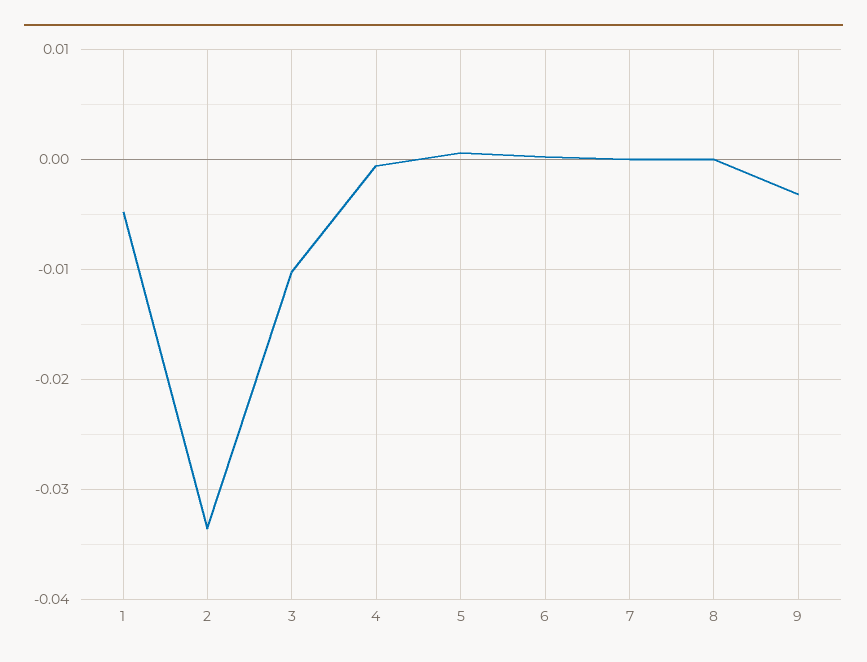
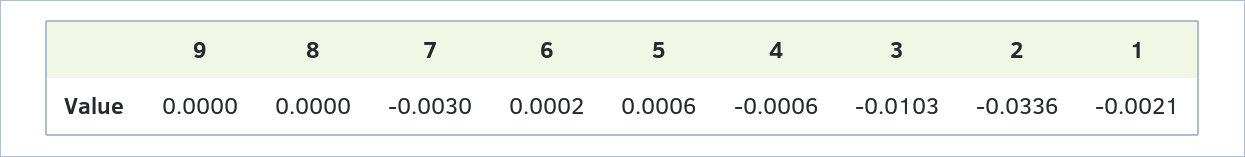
1: -0.005 -> -0.0021
7: 0 -> -0.003
9: -0.003 -> 0

